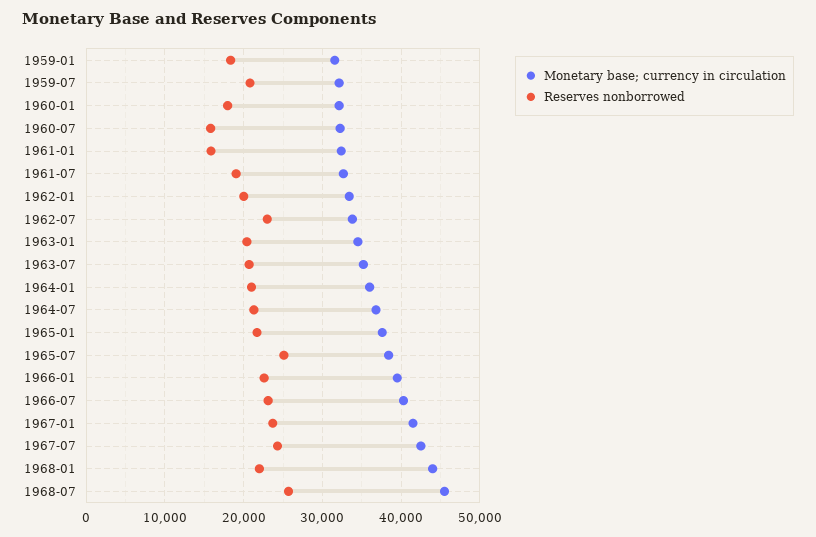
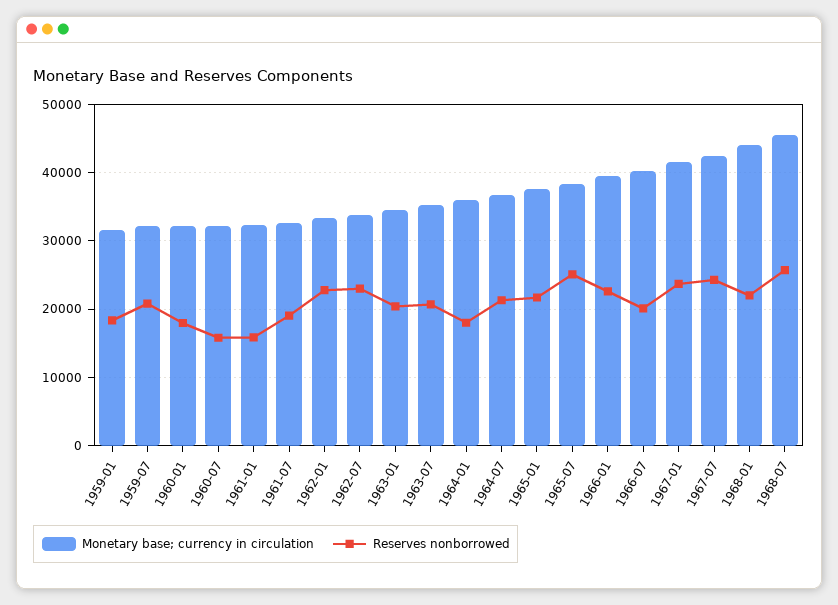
Reserves nonborrowed, 1962-01: 20000 -> 23000
Reserves nonborrowed, 1964-01: 21000 -> 18000
Reserves nonborrowed, 1966-07: 23000 -> 20000

